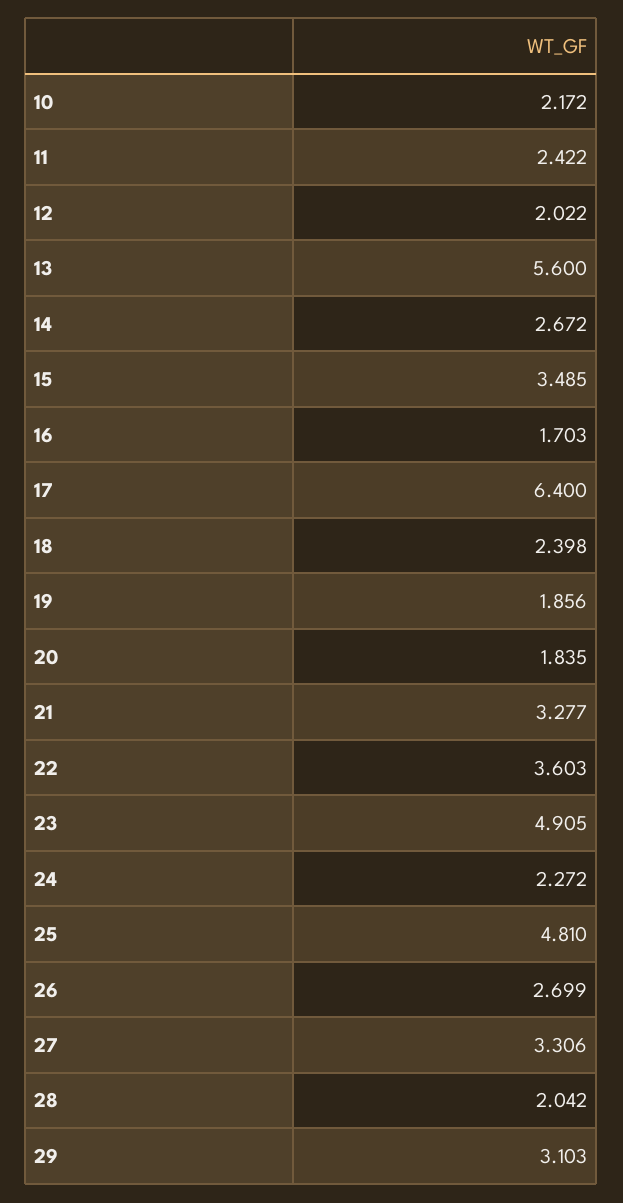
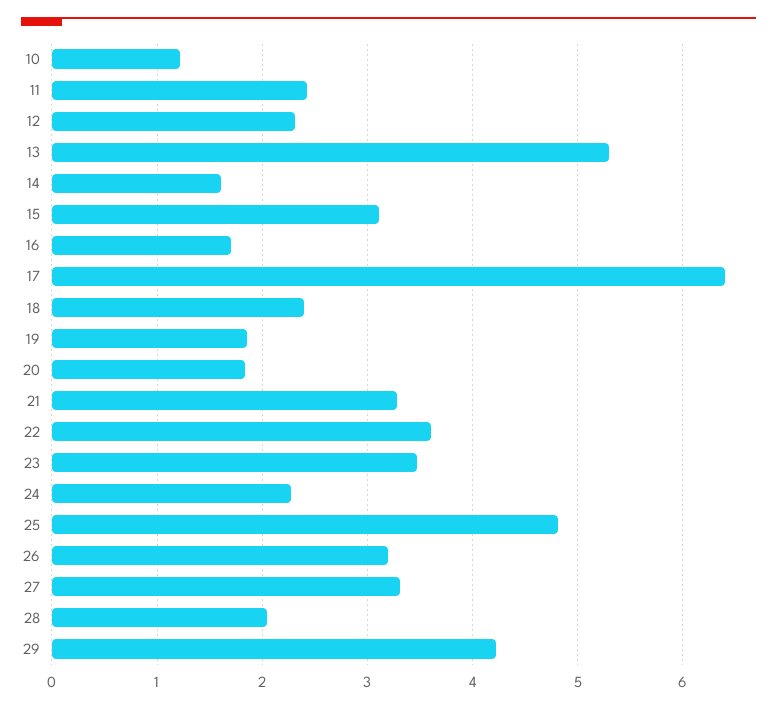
10: 2.172 -> 1.2
12: 2.022 -> 2.3
13: 5.6 -> 5.3
14: 2.672 -> 1.6
15: 3.485 -> 3.1
23: 4.905 -> 3.5
26: 2.699 -> 3.2
29: 3.103 -> 4.2

